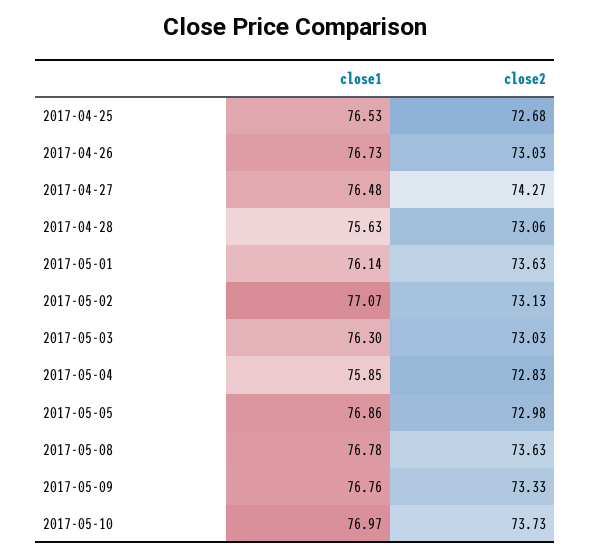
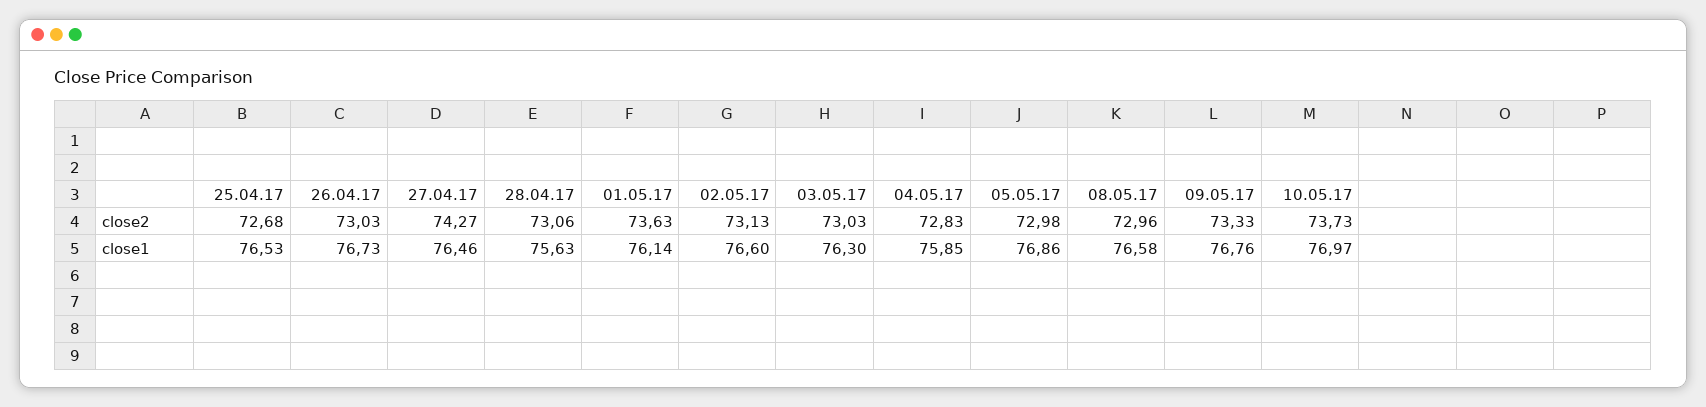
close1, 2017-04-27: 76.48 -> 76.46
close1, 2017-05-02: 77.07 -> 76.6
close1, 2017-05-08: 76.78 -> 76.58
close2, 2017-05-08: 73.63 -> 72.96

